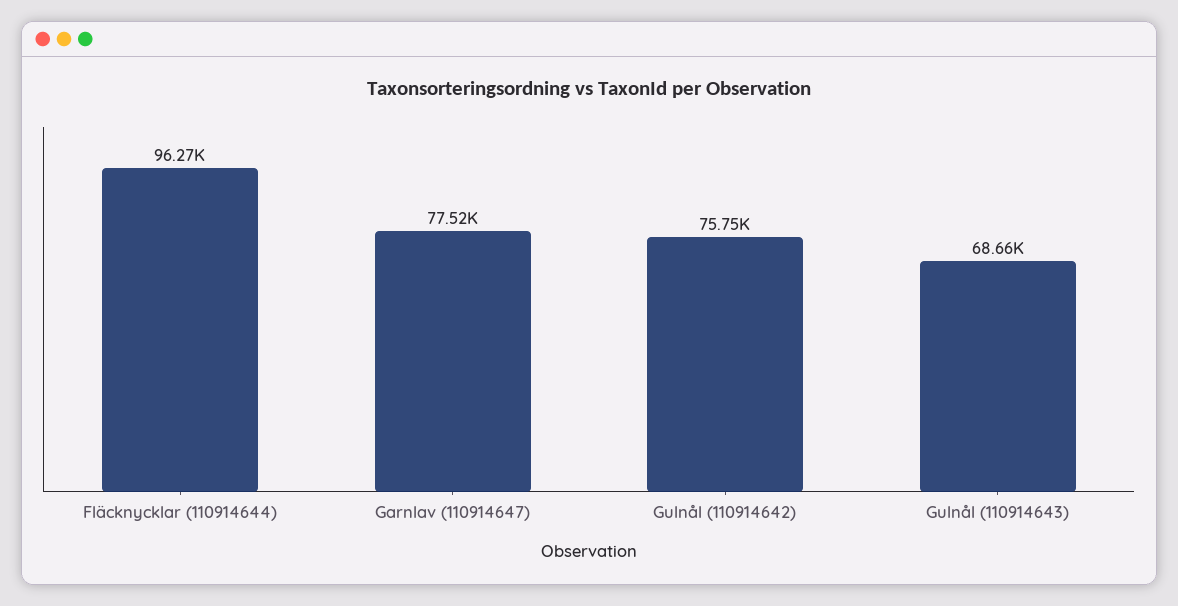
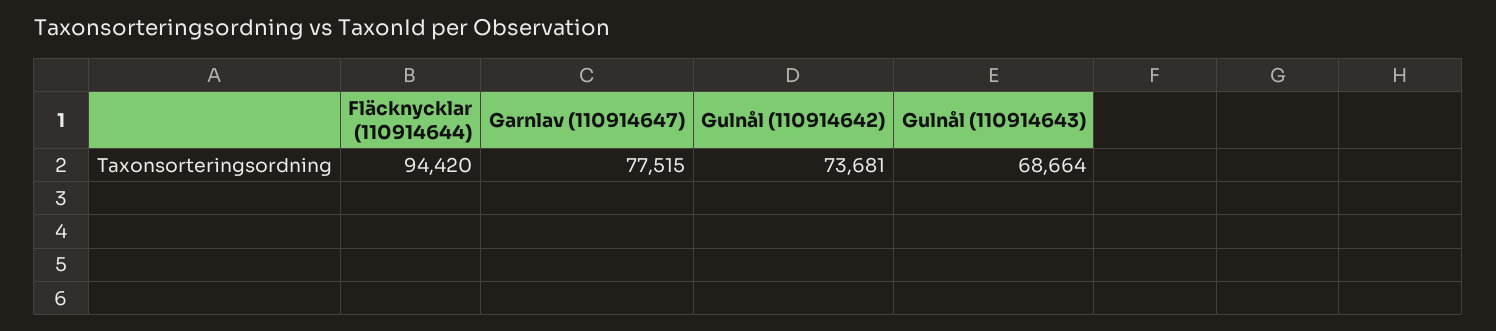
Fläcknycklar (110914644): 96270 -> 94420
Gulnål (110914642): 75750 -> 73681

